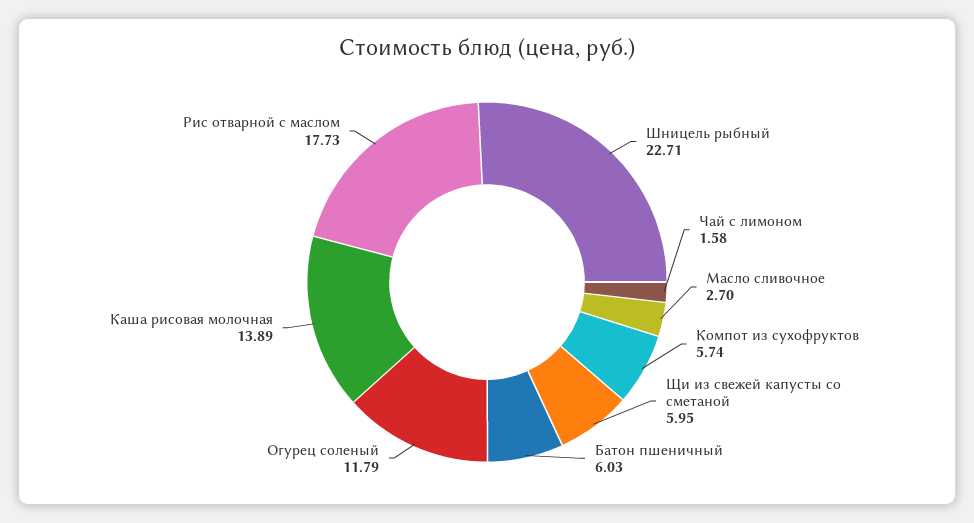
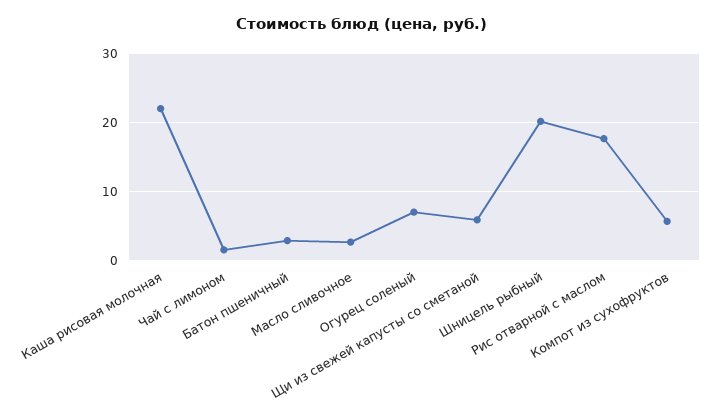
Шницель рыбный: 22.71 -> 20
Батон пшеничный: 6.03 -> 3
Огурец соленый: 11.79 -> 7
Каша рисовая молочная: 13.89 -> 22

